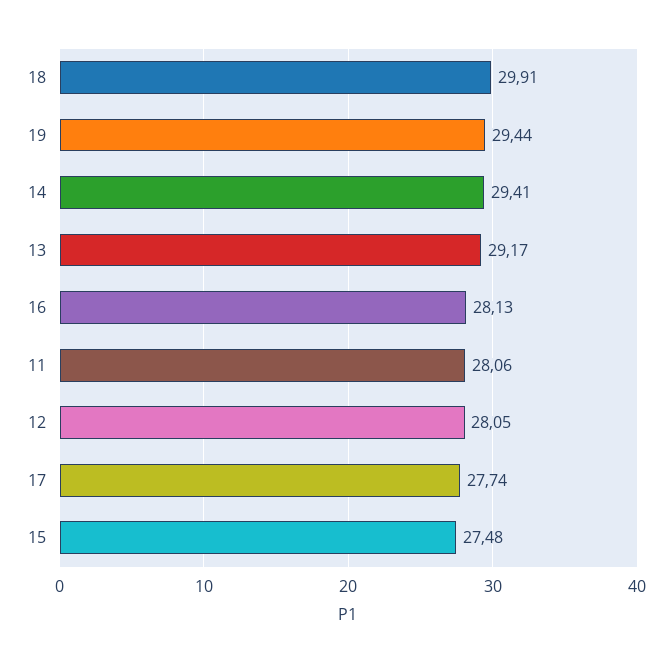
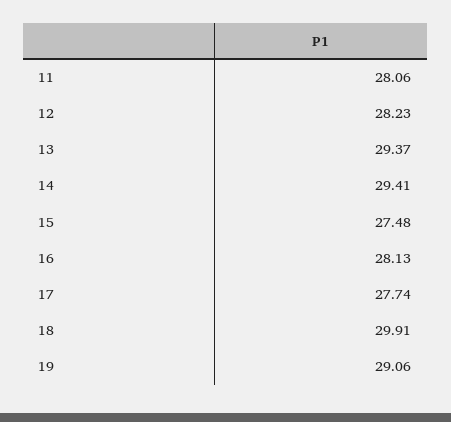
19: 29.44 -> 29.06
13: 29.17 -> 29.37
12: 28.05 -> 28.23

